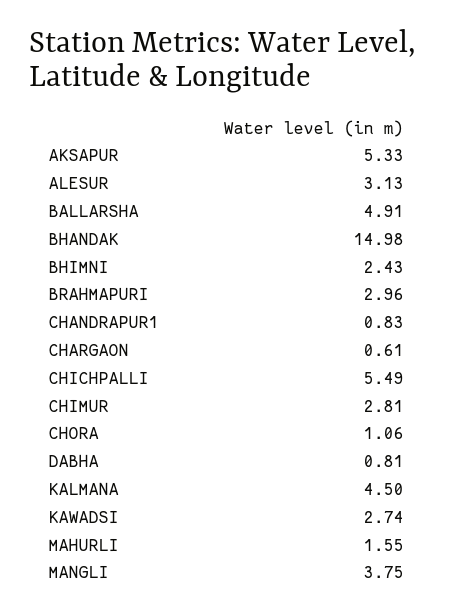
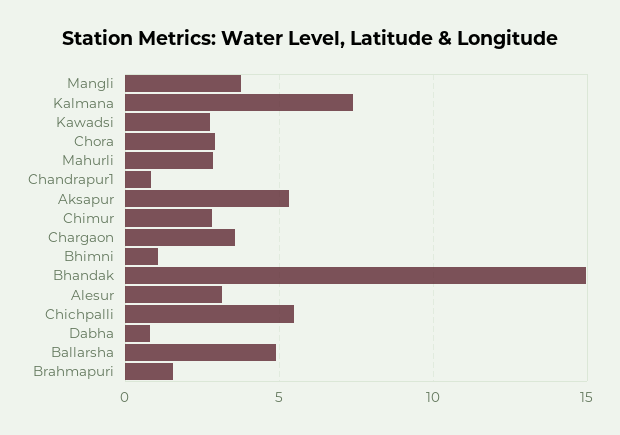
BHIMNI: 2.43 -> 1
BRAHMAPURI: 2.96 -> 1.5
CHARGAON: 0.61 -> 3.5
CHORA: 1.06 -> 3
KALMANA: 4.5 -> 7.5
MAHURLI: 1.55 -> 3

